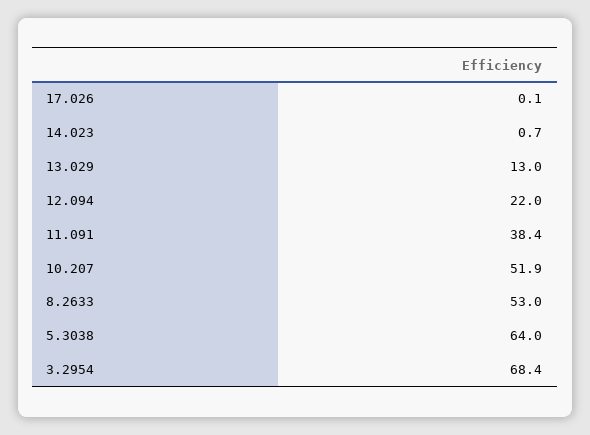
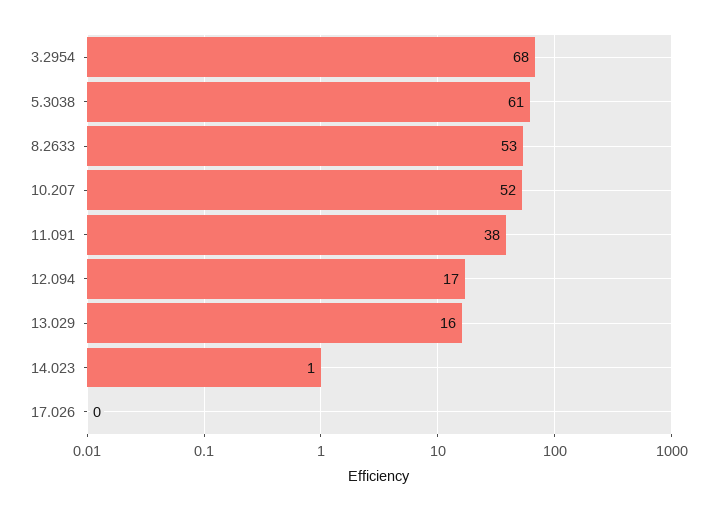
13.029: 13 -> 16
12.094: 22 -> 17
5.3038: 64 -> 61

